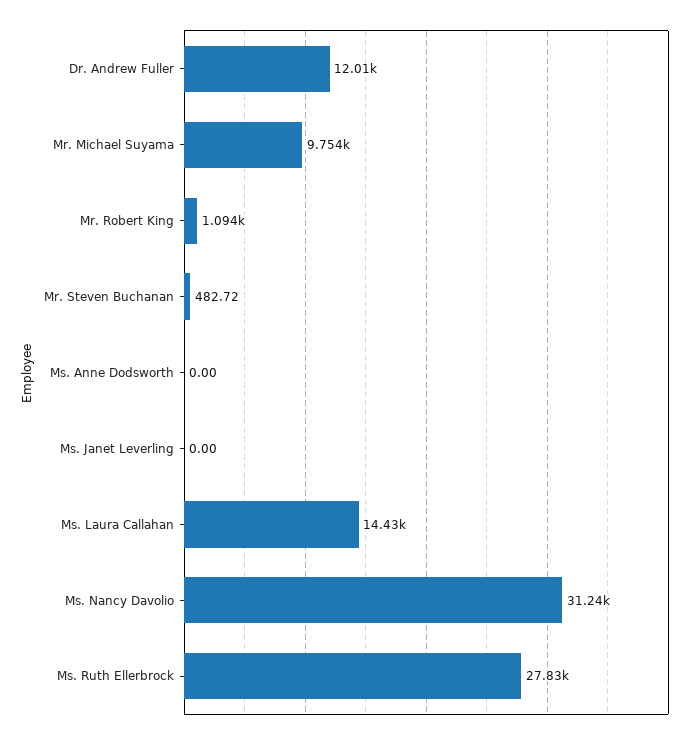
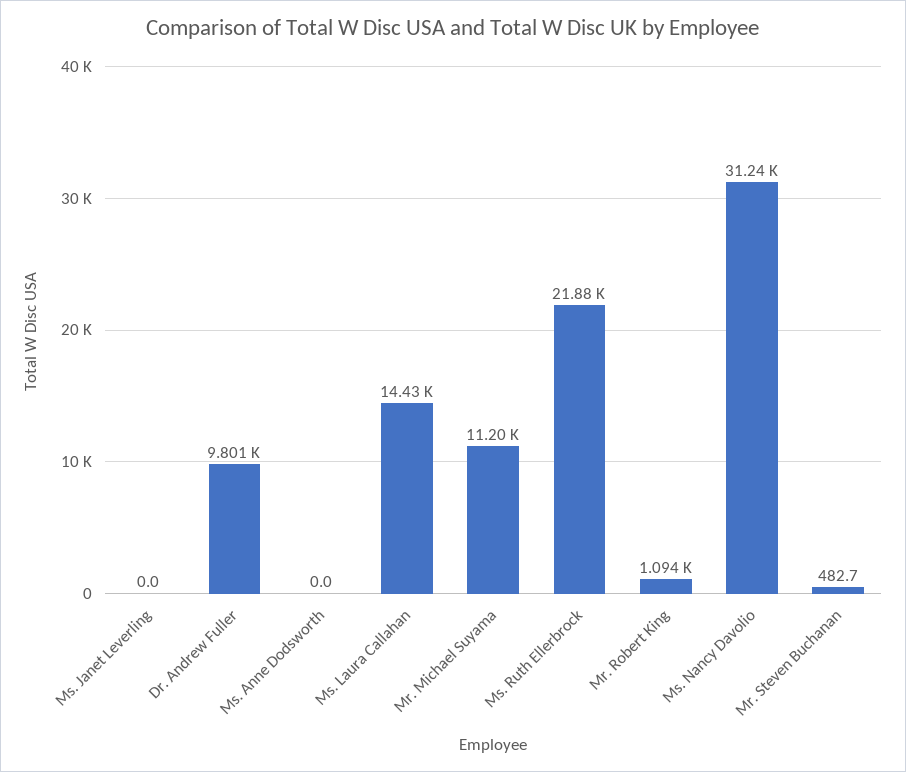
Dr. Andrew Fuller: 12010 -> 9801
Mr. Michael Suyama: 9754 -> 11200
Ms. Ruth Ellerbrock: 27830 -> 21880

